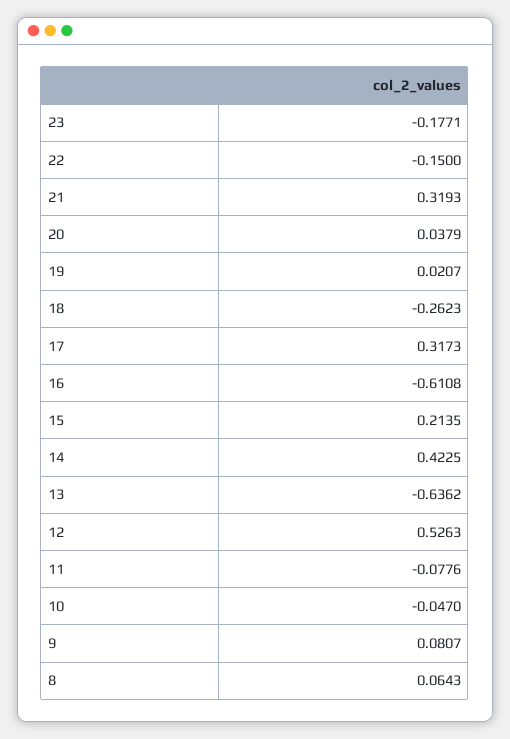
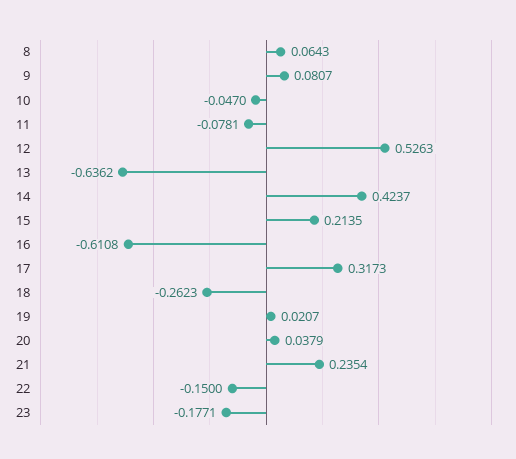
21: 0.3193 -> 0.2354
14: 0.4225 -> 0.4237
11: -0.0776 -> -0.0781

